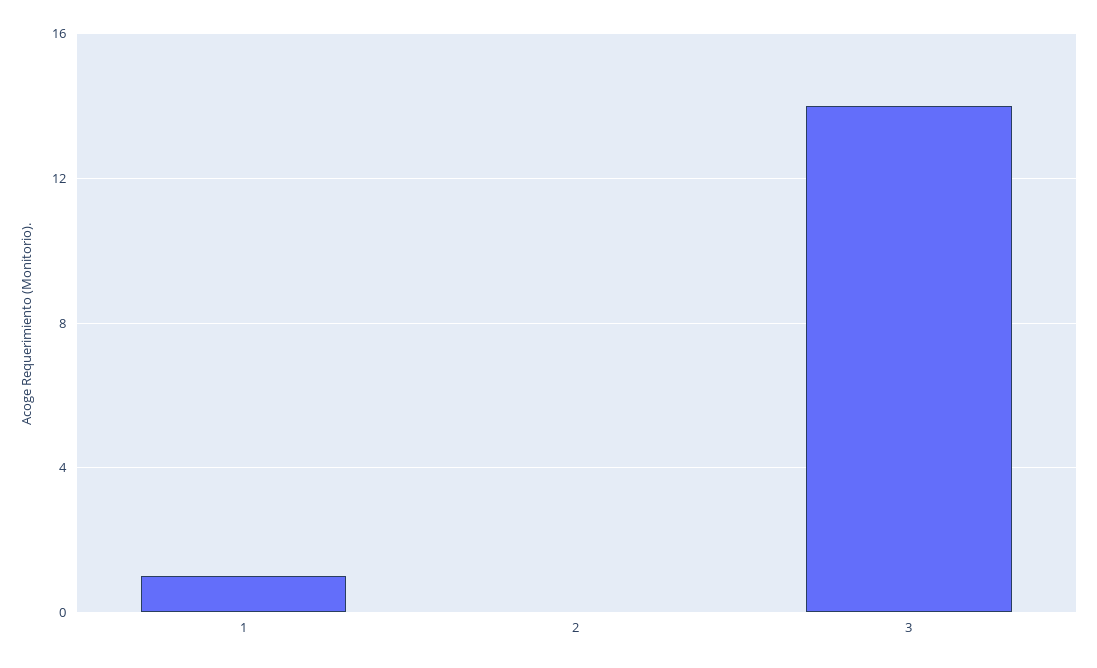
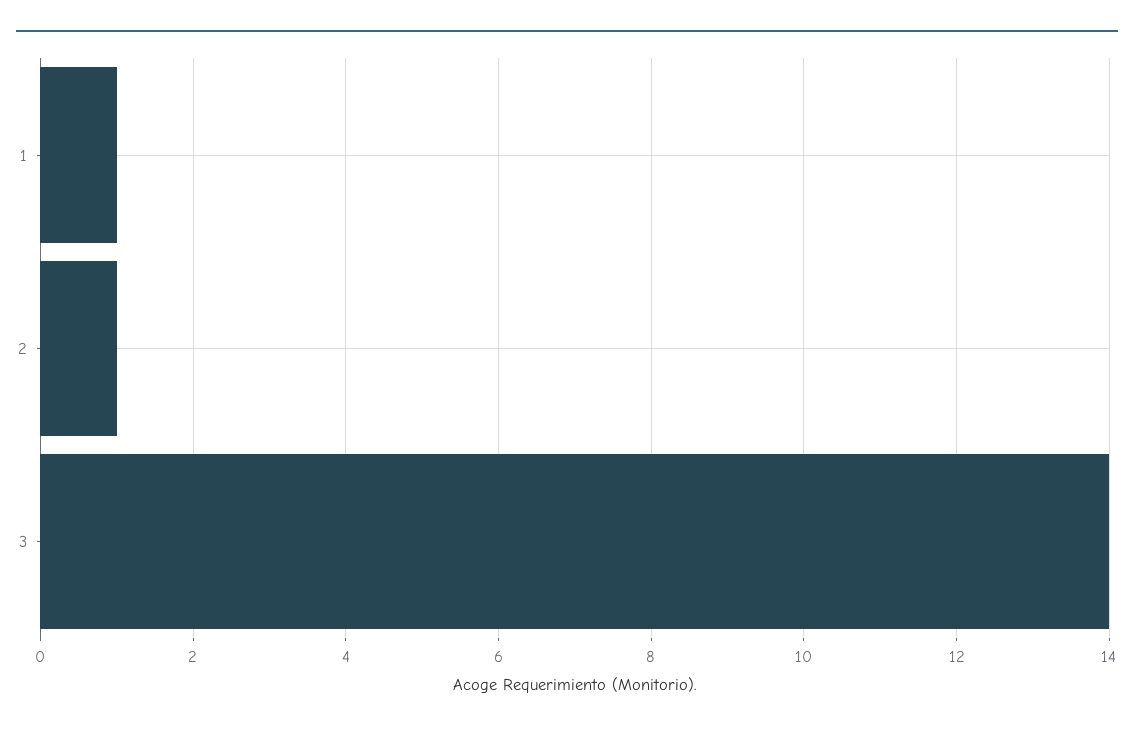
2: 0 -> 1

